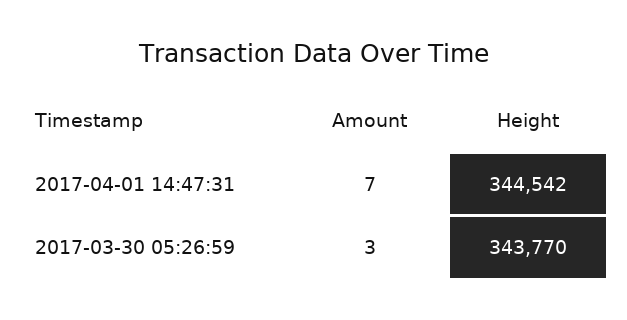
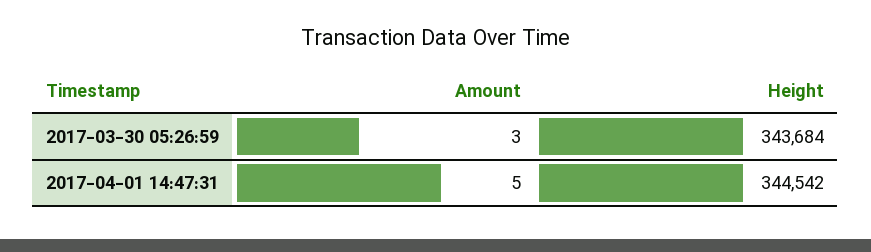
Amount, 2017-04-01 14:47:31: 7 -> 5
Height, 2017-03-30 05:26:59: 343770 -> 343684

